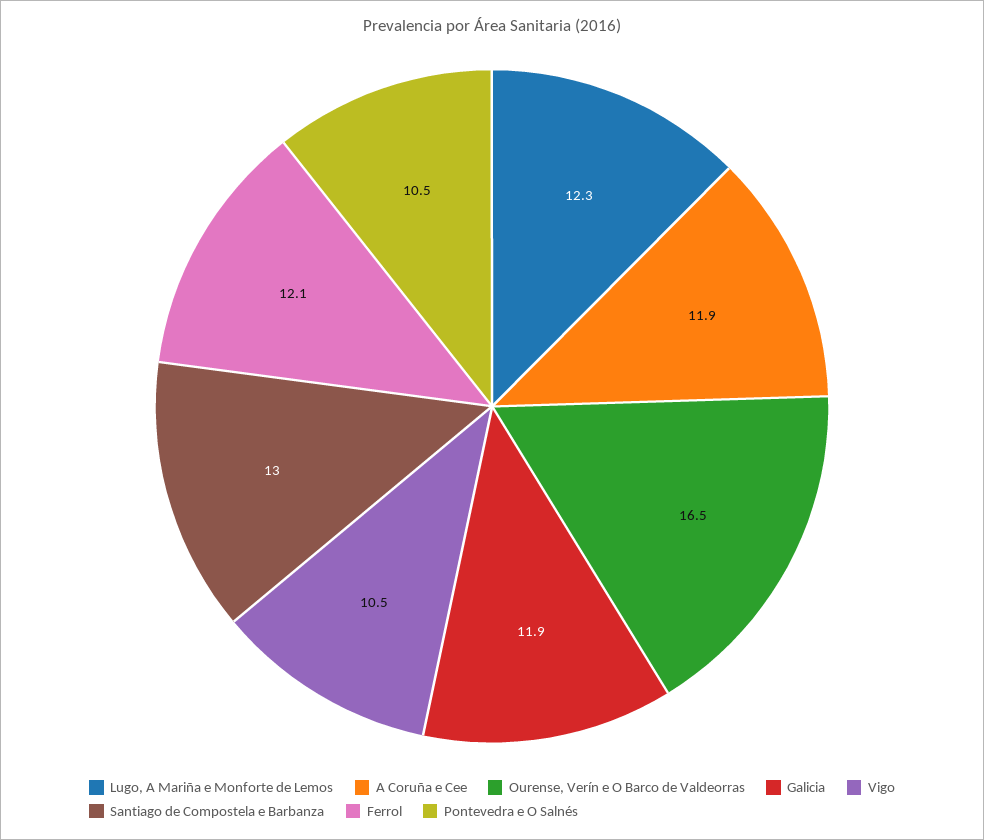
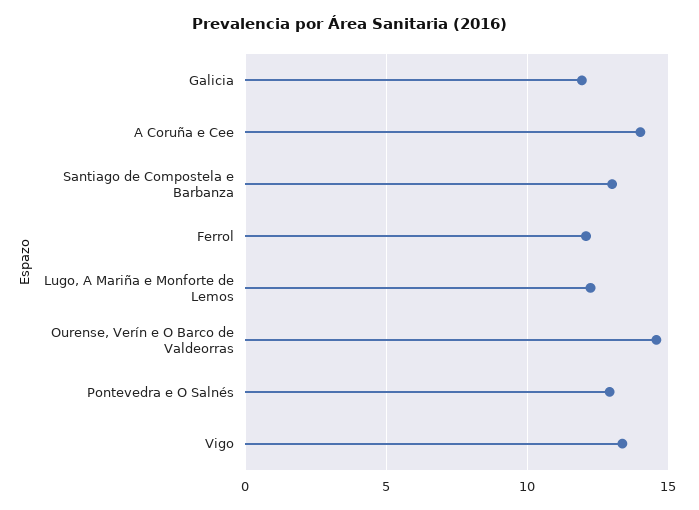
A Coruña e Cee: 11.9 -> 14
Ourense, Verín e O Barco de Valdeorras: 16.5 -> 14.5
Vigo: 10.5 -> 13.5
Pontevedra e O Salnés: 10.5 -> 13

